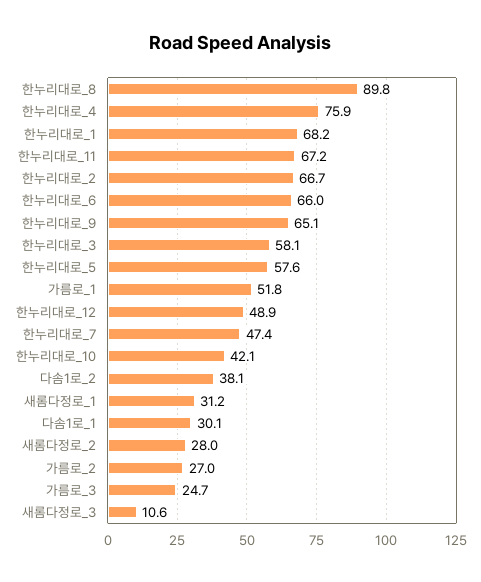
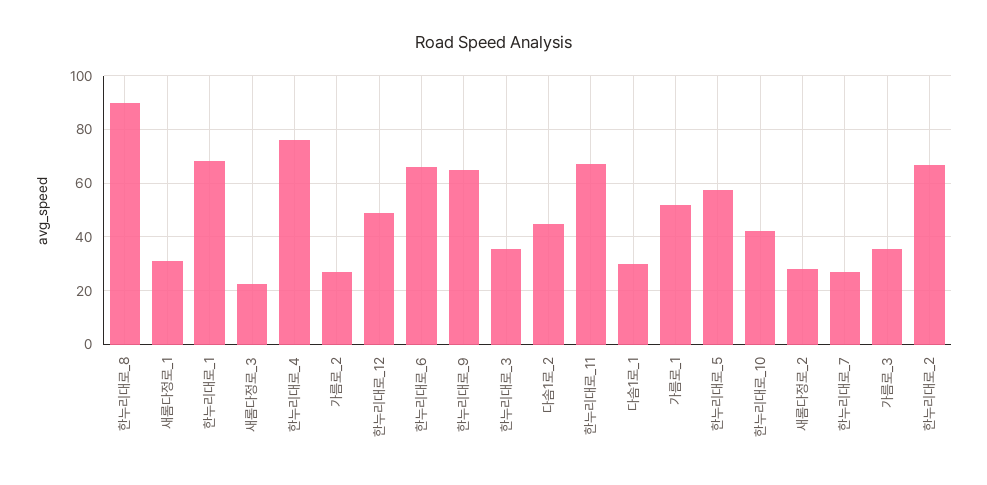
한누리대로_3: 58.1 -> 35
한누리대로_7: 47.4 -> 27.5
다솜1로_2: 38.1 -> 45
가름로_3: 24.7 -> 35
새롬다정로_3: 10.6 -> 22.5

